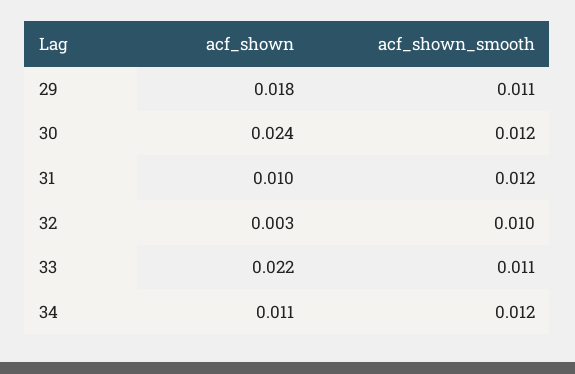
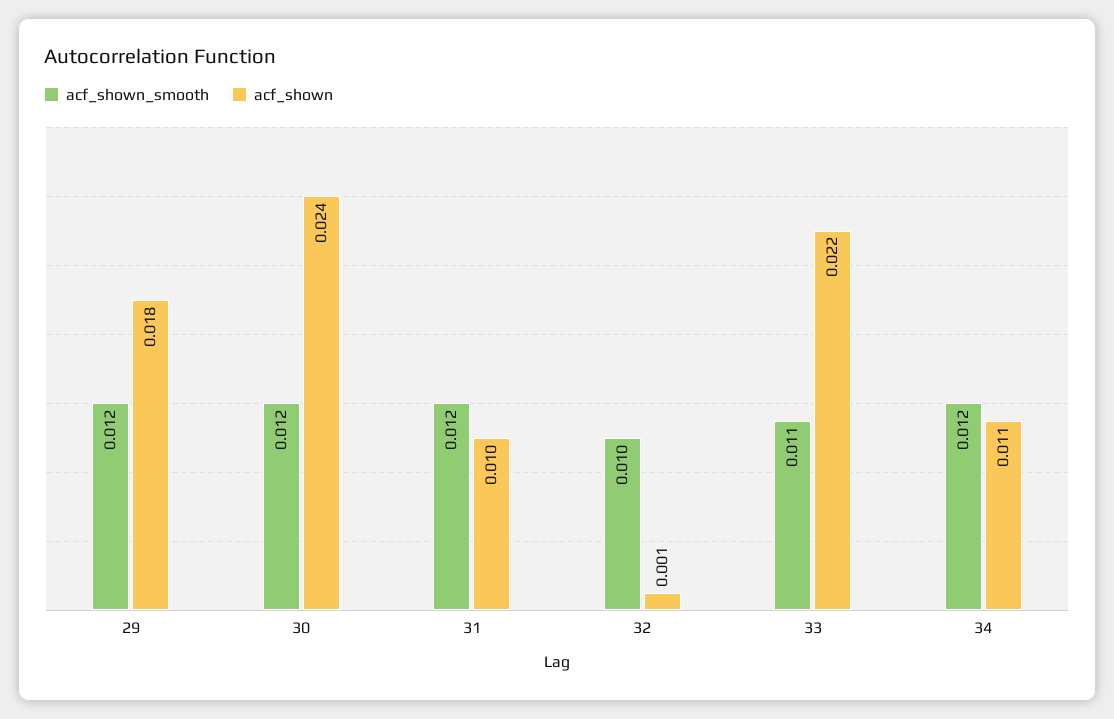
acf_shown_smooth, 29: 0.011 -> 0.012
acf_shown, 32: 0.003 -> 0.001

